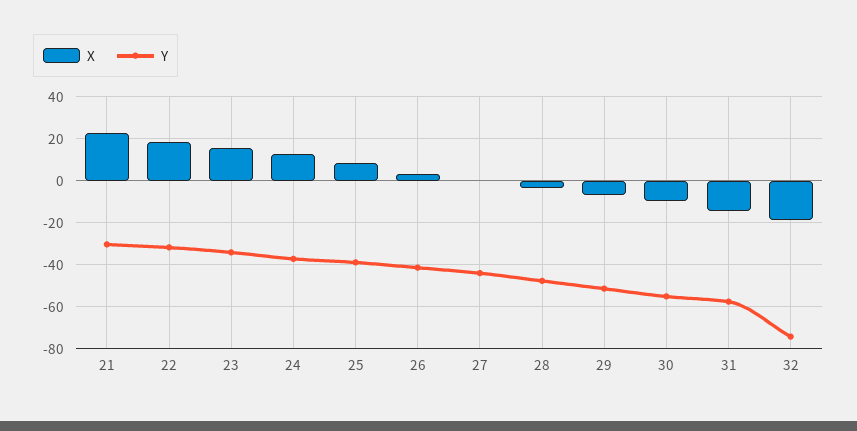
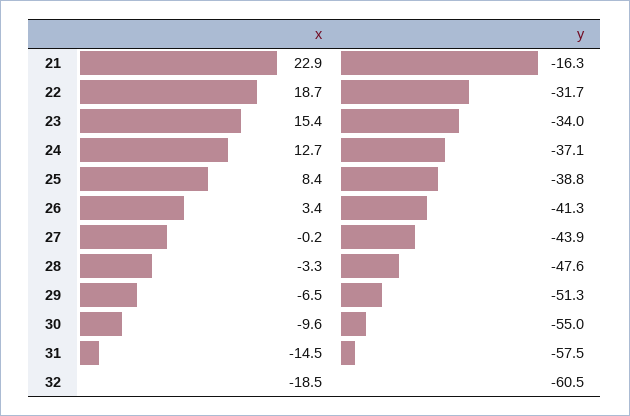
Y, 21: -30 -> -16.3
Y, 32: -75 -> -60.5

